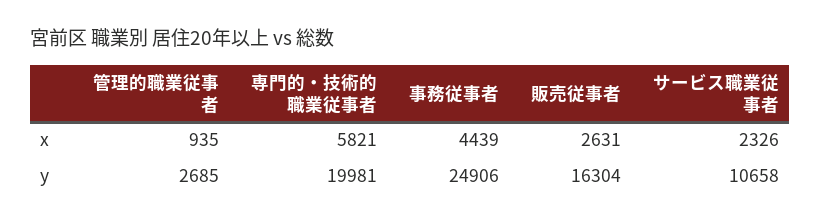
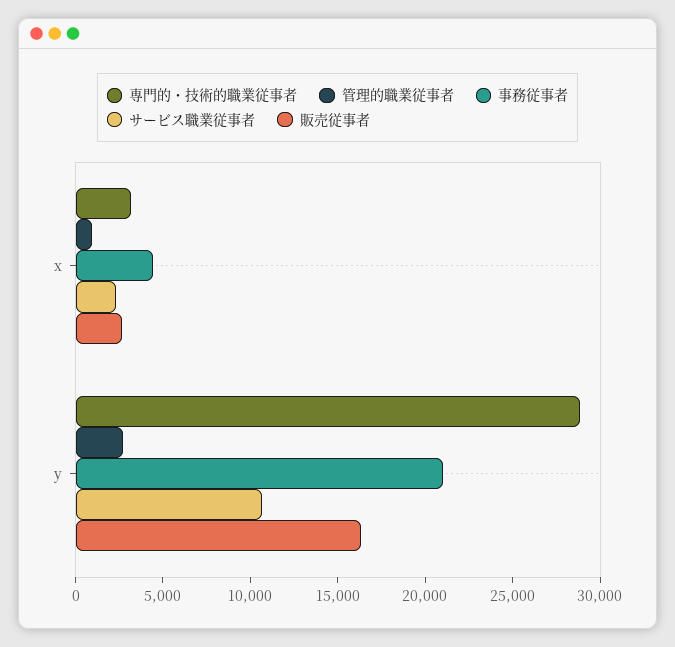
専門的・技術的職業従事者, x: 5821 -> 3000
専門的・技術的職業従事者, y: 19981 -> 29000
事務従事者, y: 24906 -> 21000

